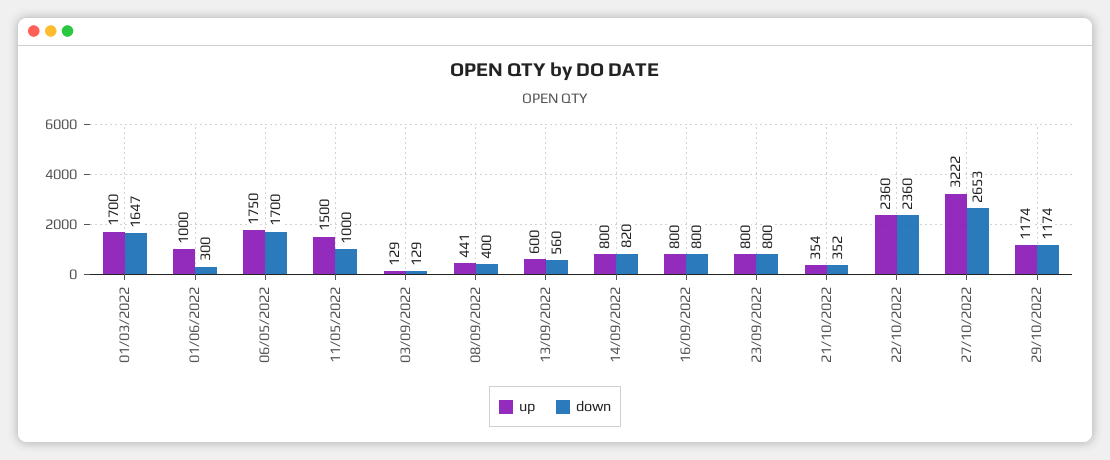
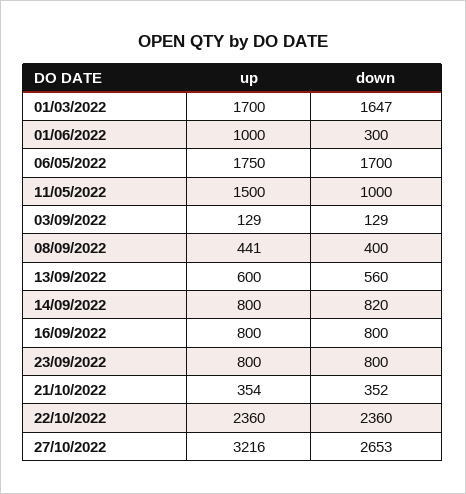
up, 27/10/2022: 3222 -> 3216
up, 29/10/2022: 1174 -> none
down, 29/10/2022: 1174 -> none

